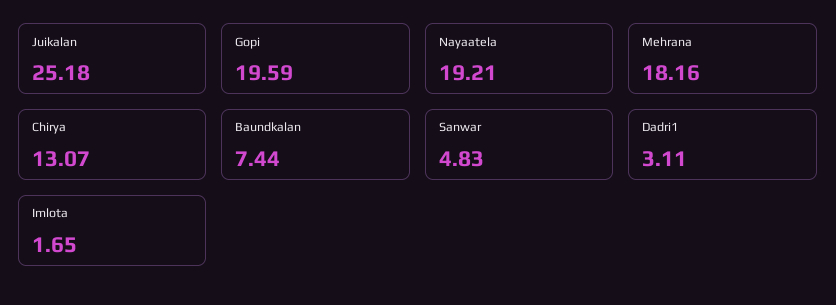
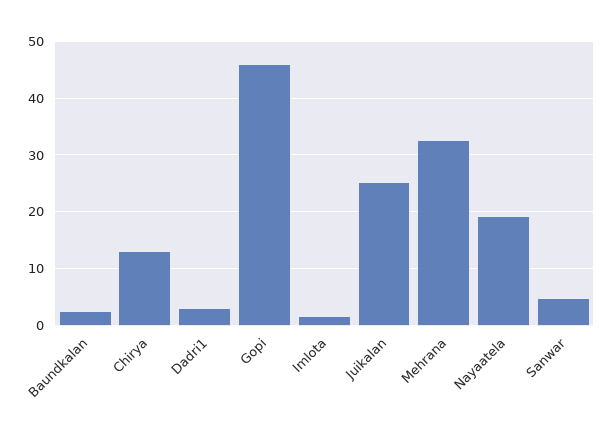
Gopi: 19.59 -> 46
Mehrana: 18.16 -> 32
Baundkalan: 7.44 -> 2

